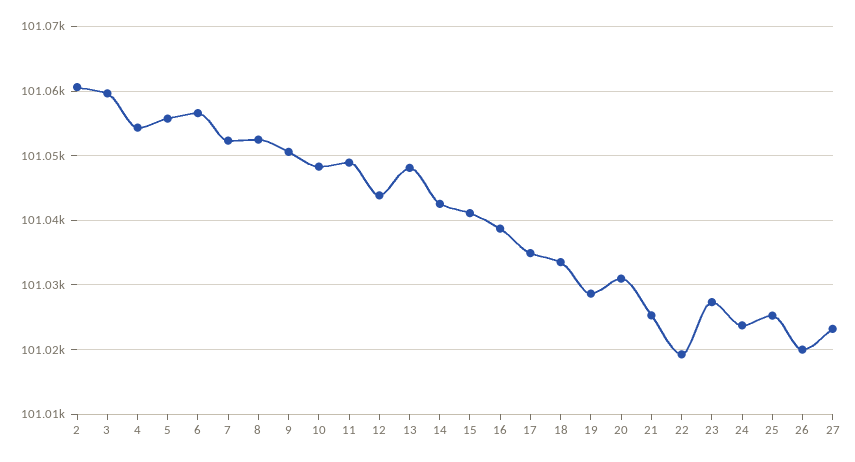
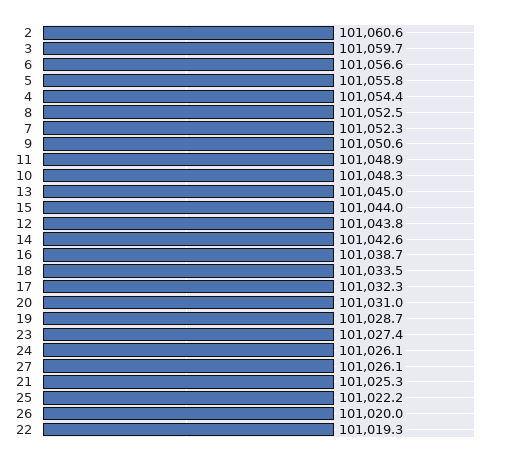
13: 101048 -> 101045
15: 101041 -> 101044
17: 101035 -> 101032.3
24: 101024 -> 101026.1
25: 101025 -> 101022.2
27: 101023 -> 101026.1

